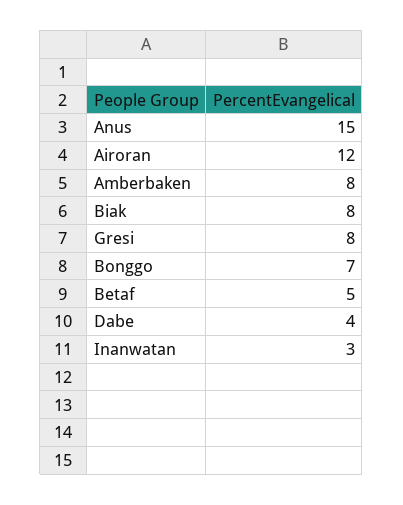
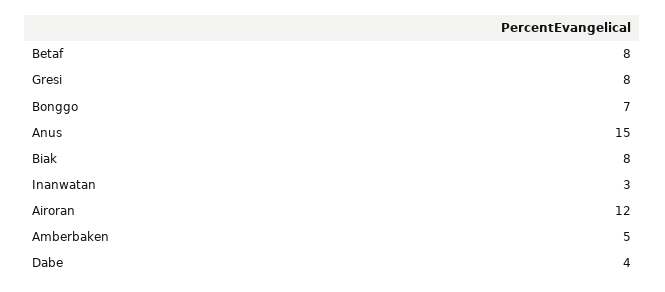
Amberbaken: 8 -> 5
Betaf: 5 -> 8

